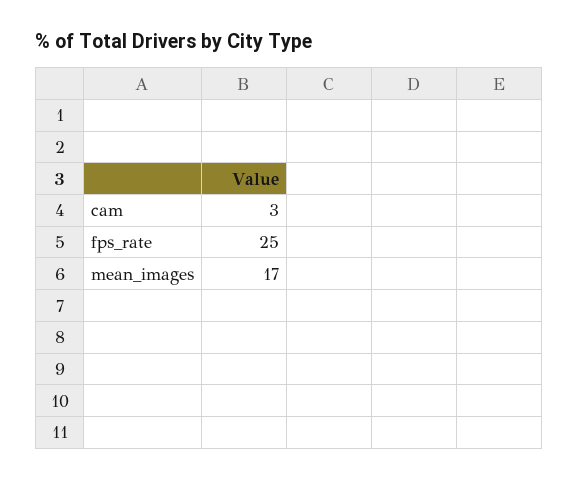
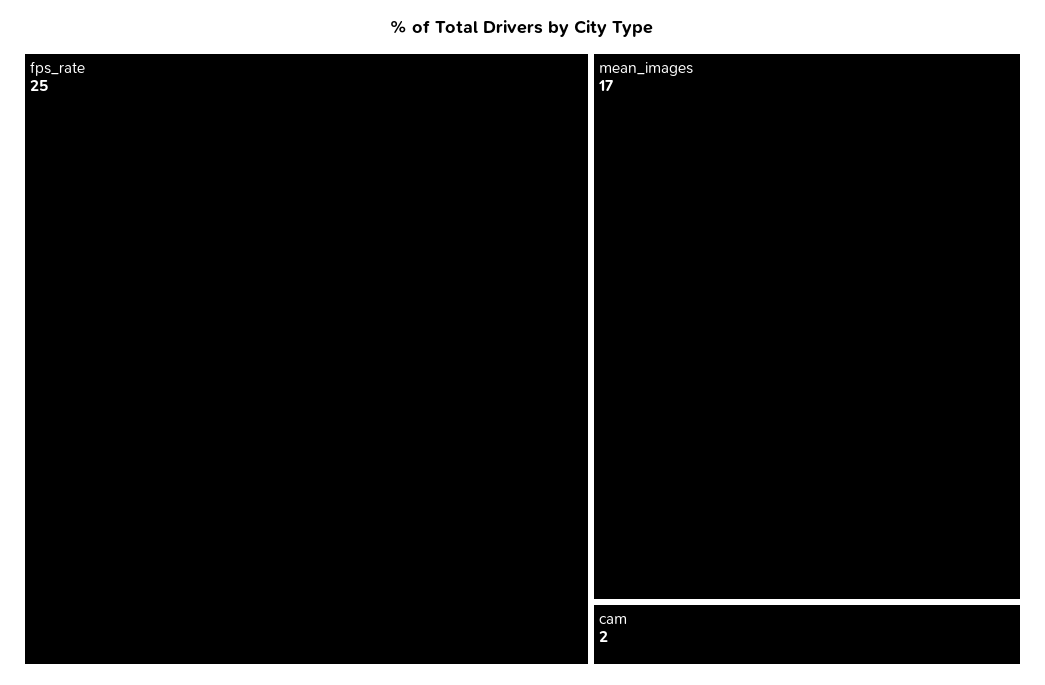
cam: 3 -> 2

